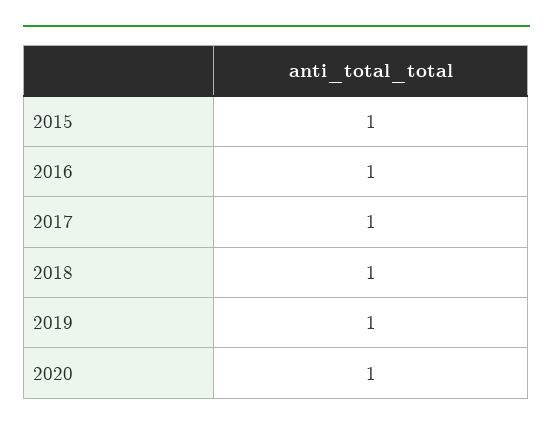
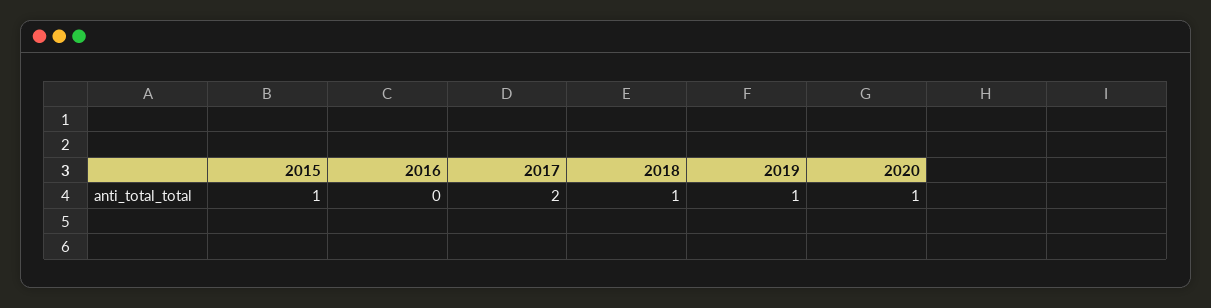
2016: 1 -> 0
2017: 1 -> 2

